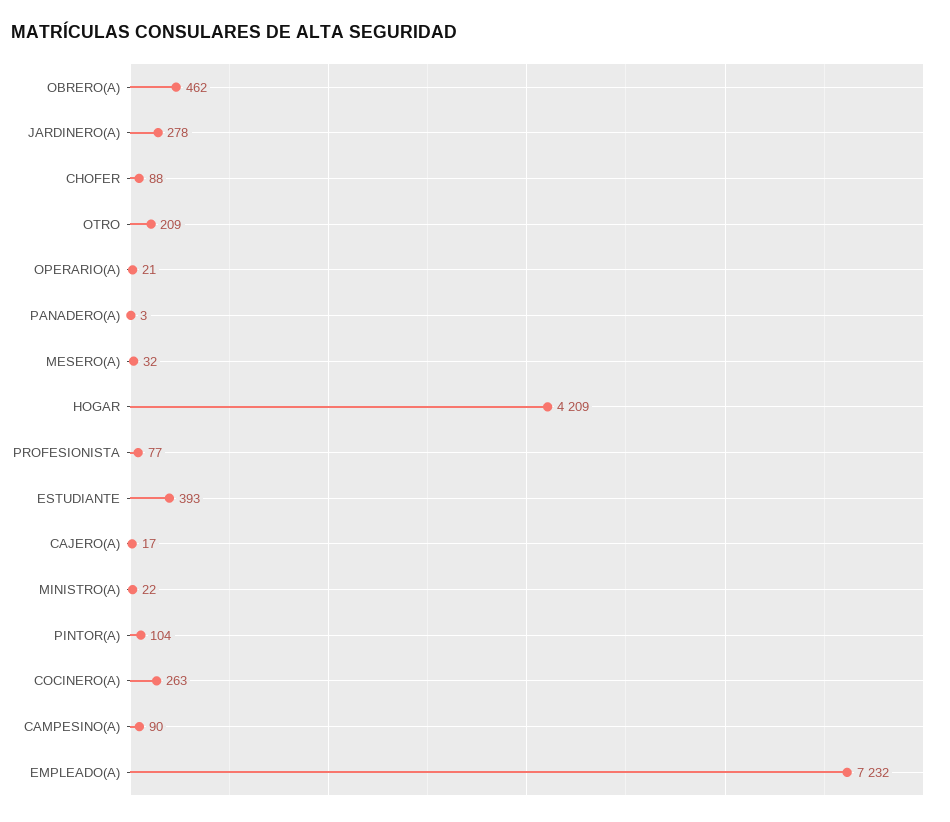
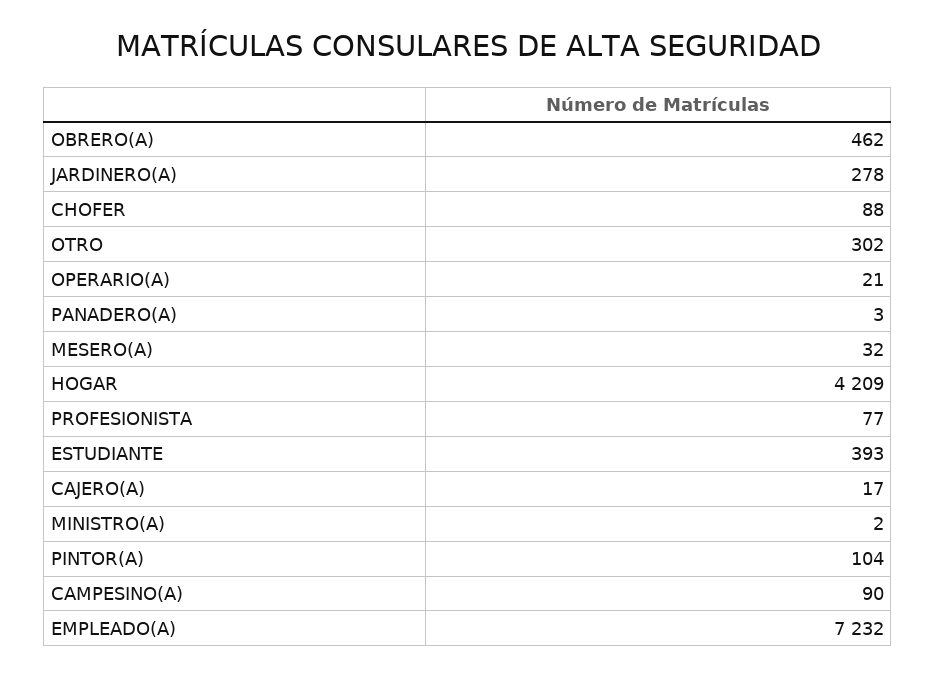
OTRO: 209 -> 302
MINISTRO(A): 22 -> 2
COCINERO(A): 263 -> none

